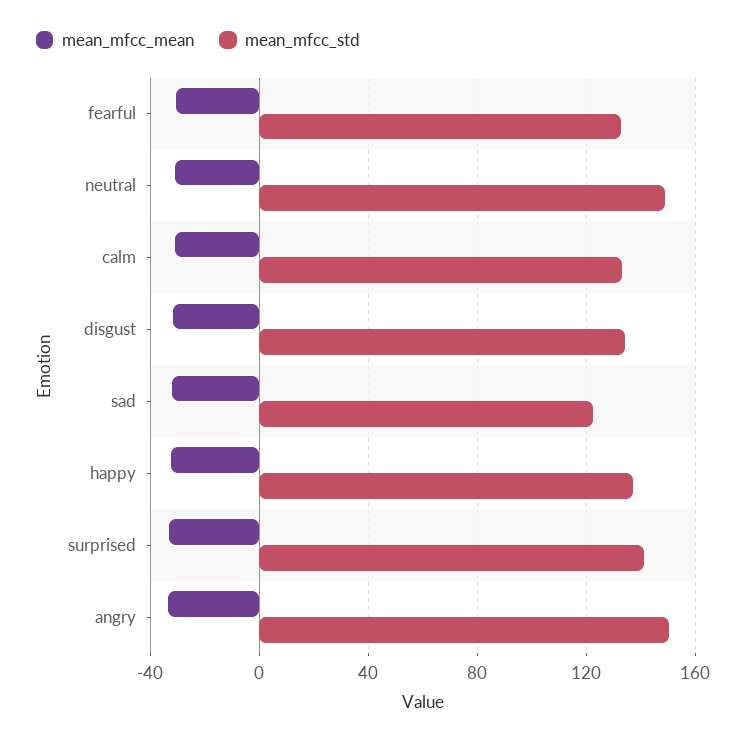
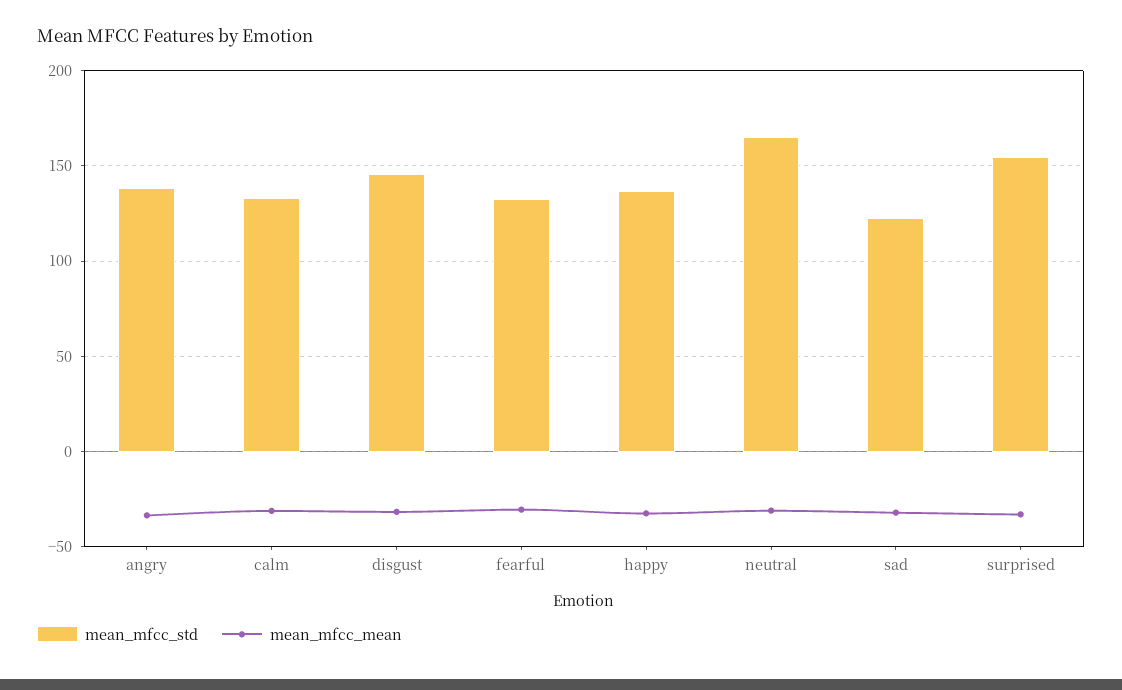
mean_mfcc_std, neutral: 150 -> 165
mean_mfcc_std, disgust: 135 -> 145
mean_mfcc_std, surprised: 140 -> 155
mean_mfcc_std, angry: 150 -> 140

